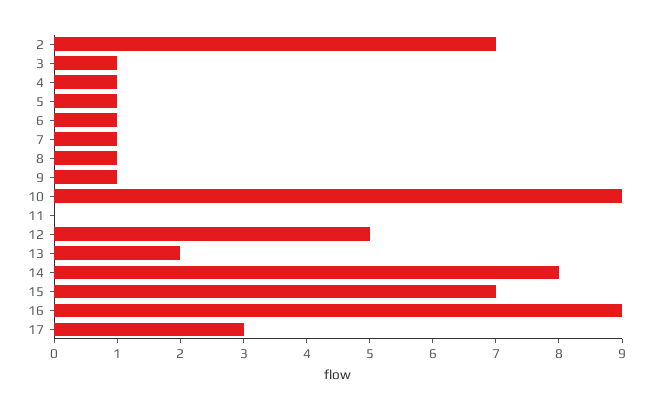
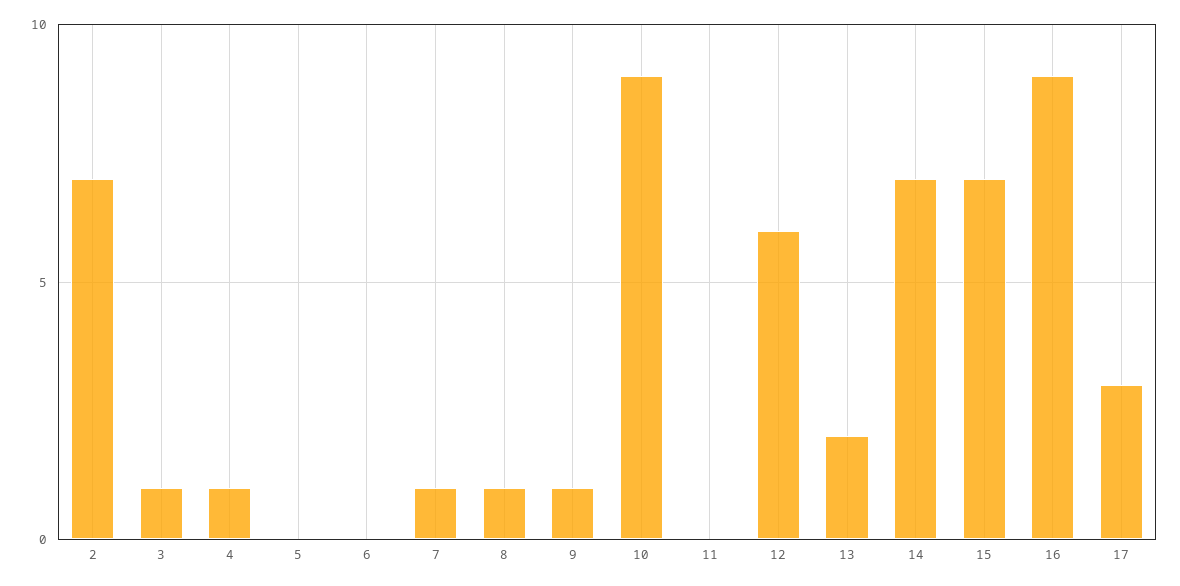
5: 1 -> 0
6: 1 -> 0
12: 5 -> 6
14: 8 -> 7

